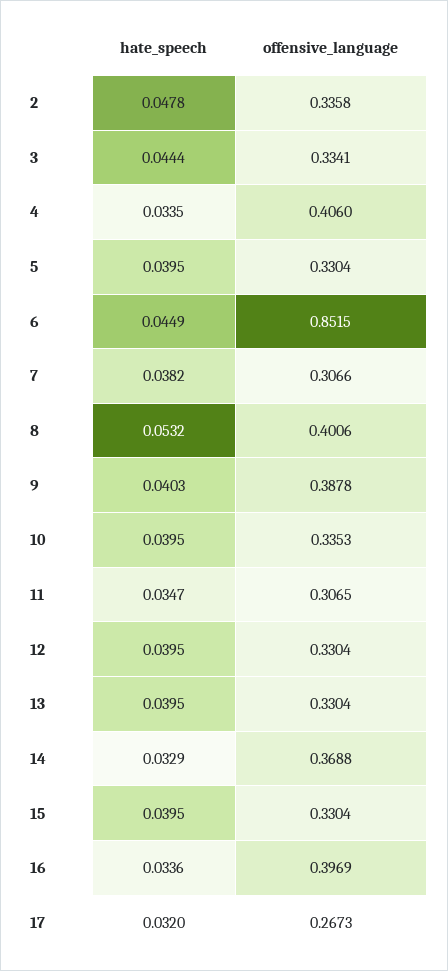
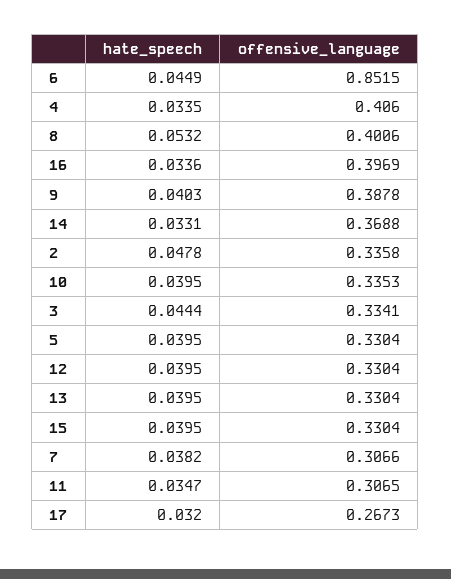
hate_speech, 14: 0.0329 -> 0.0331

